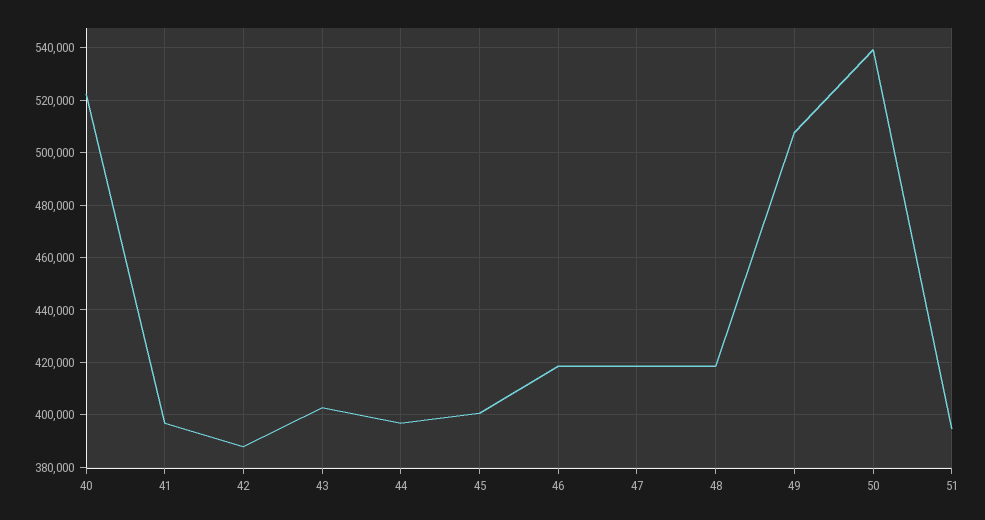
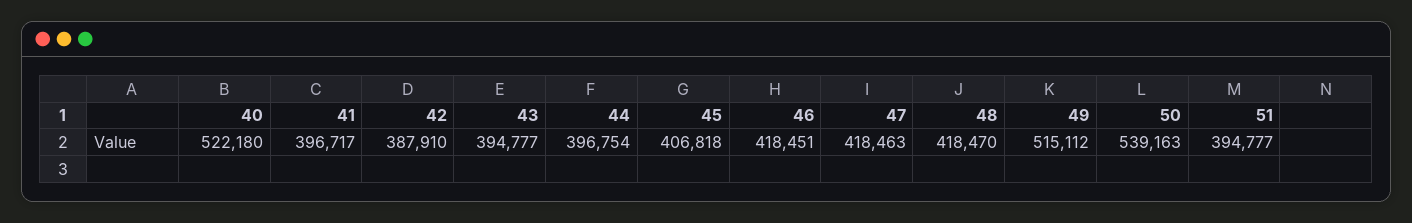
43: 402500 -> 394777
45: 400000 -> 406818
49: 507500 -> 515112

